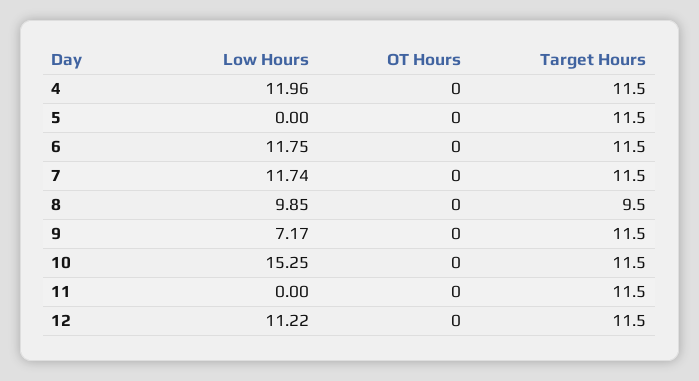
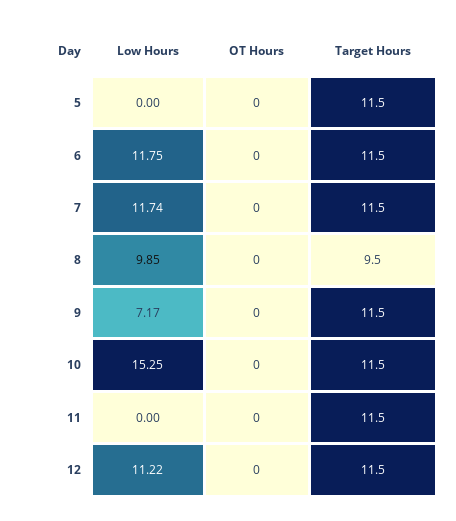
Low Hours, 4: 11.96 -> none
OT Hours, 4: 0 -> none
Target Hours, 4: 11.5 -> none

